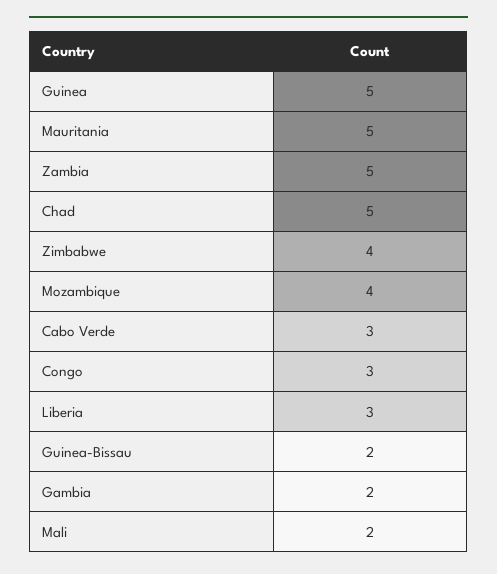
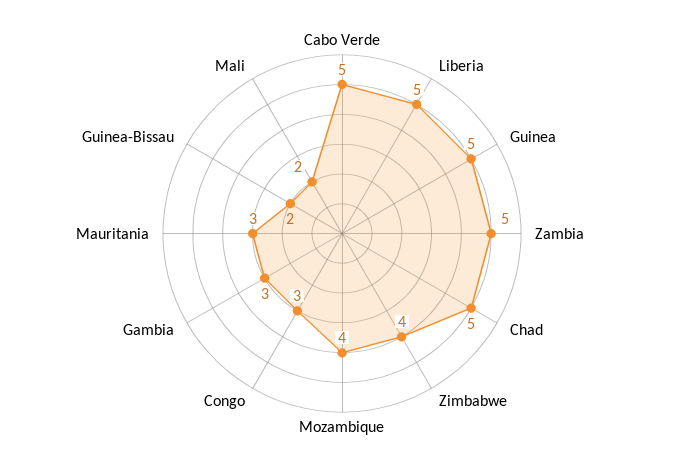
Mauritania: 5 -> 3
Cabo Verde: 3 -> 5
Liberia: 3 -> 5
Gambia: 2 -> 3

